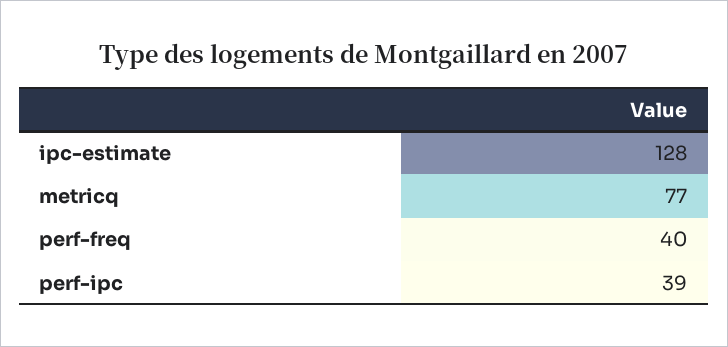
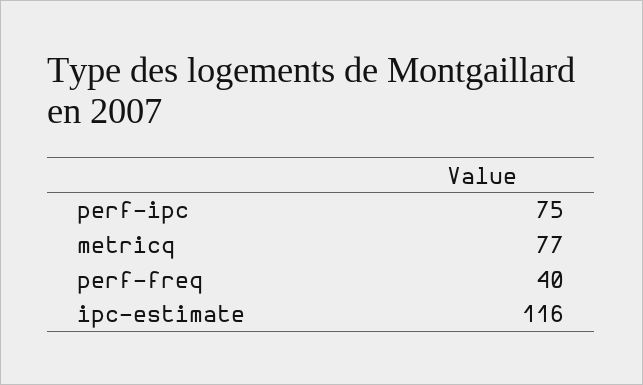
ipc-estimate: 128 -> 116
perf-ipc: 39 -> 75

